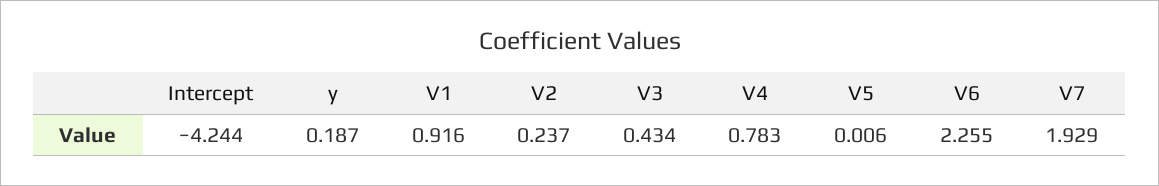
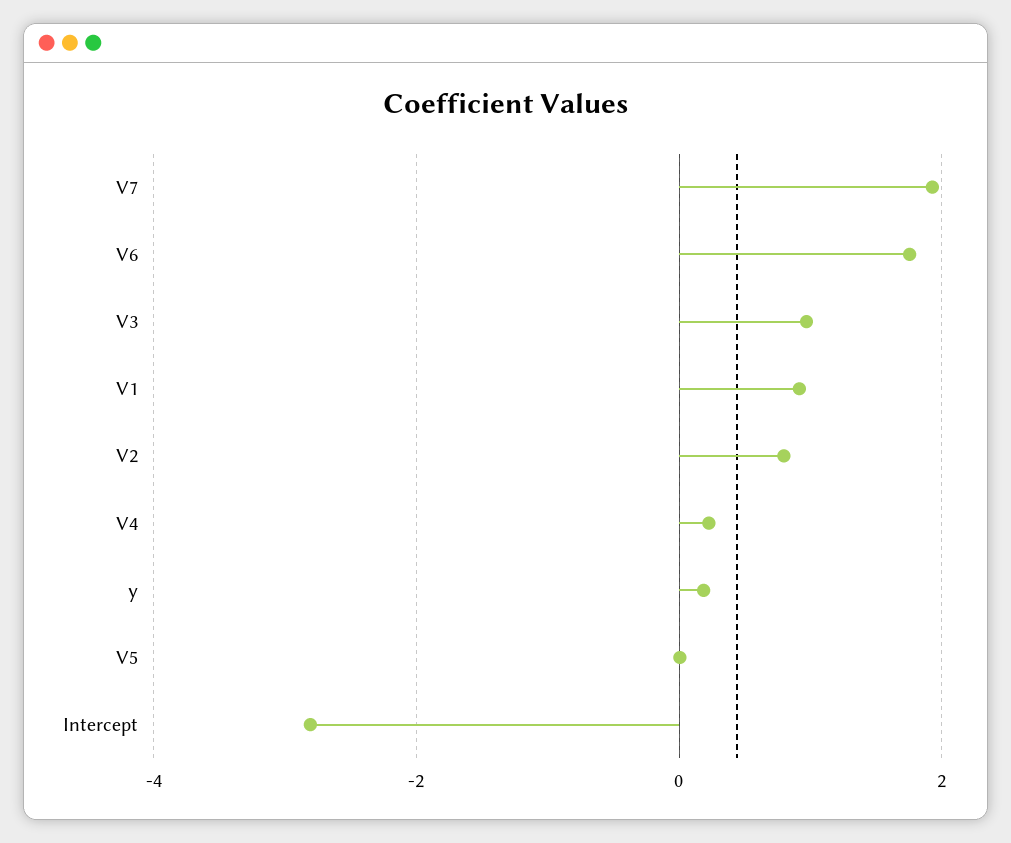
Intercept: -4.244 -> -2.8
V2: 0.237 -> 0.8
V3: 0.434 -> 1
V4: 0.783 -> 0.2
V6: 2.255 -> 1.8

